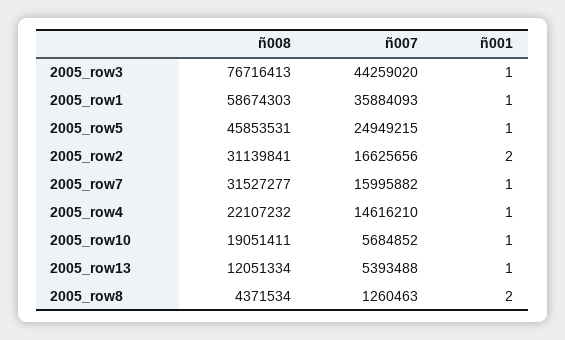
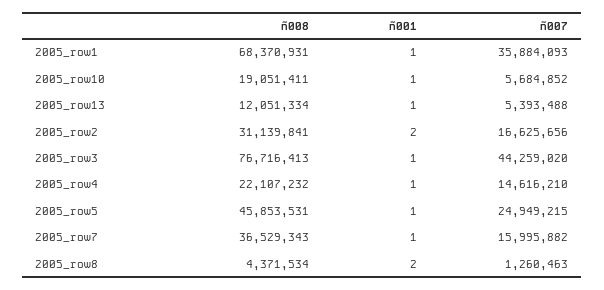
ñ008, 2005_row1: 58674303 -> 68370931
ñ008, 2005_row7: 31527277 -> 36529343

